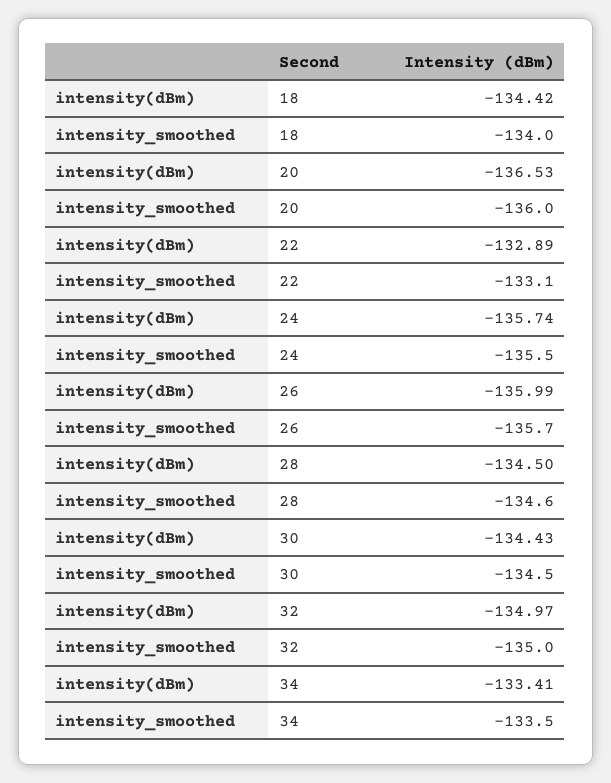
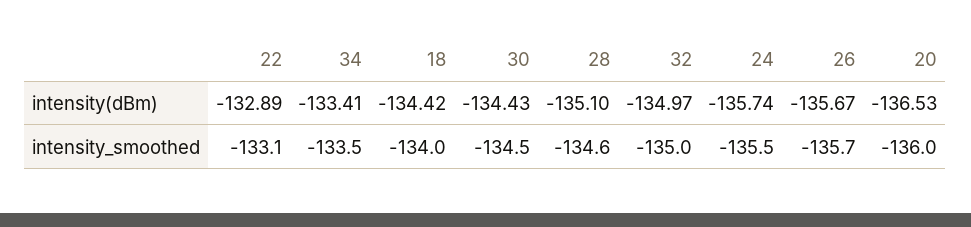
intensity(dBm), 26: -135.99 -> -135.67
intensity(dBm), 28: -134.5 -> -135.1

